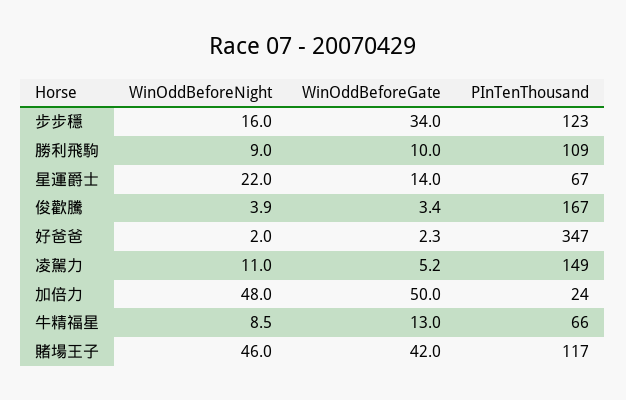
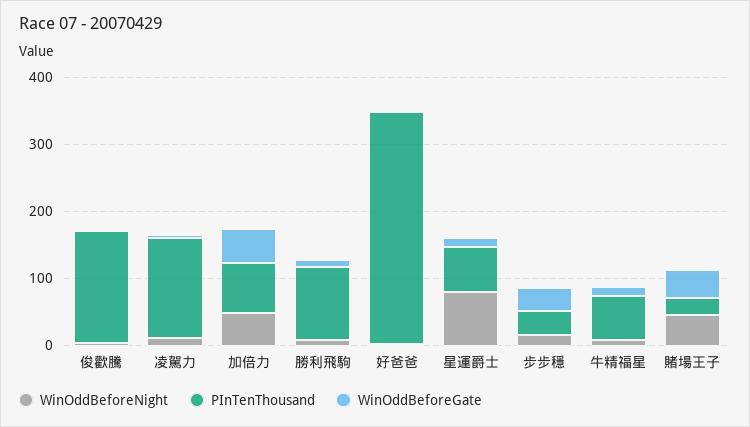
PInTenThousand, 步步穩: 123 -> 40
WinOddBeforeNight, 星運爵士: 22 -> 80
PInTenThousand, 加倍力: 24 -> 80
PInTenThousand, 賭場王子: 117 -> 20

